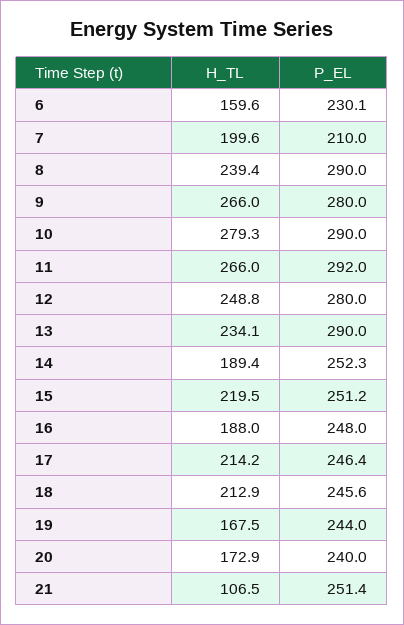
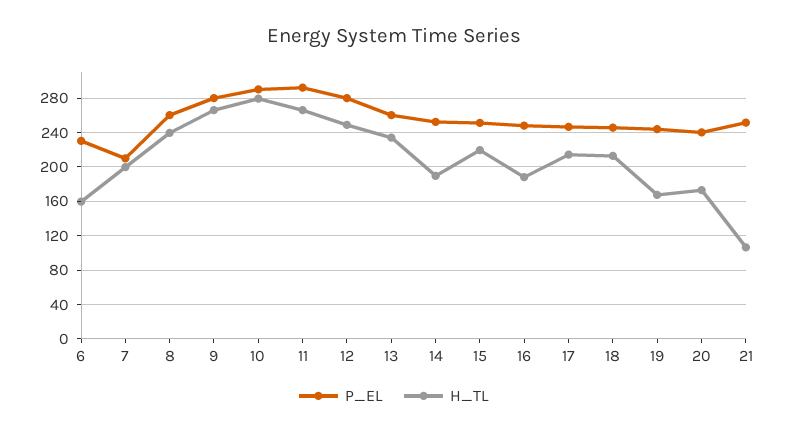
P_EL, 8: 290 -> 260
P_EL, 13: 290 -> 260

